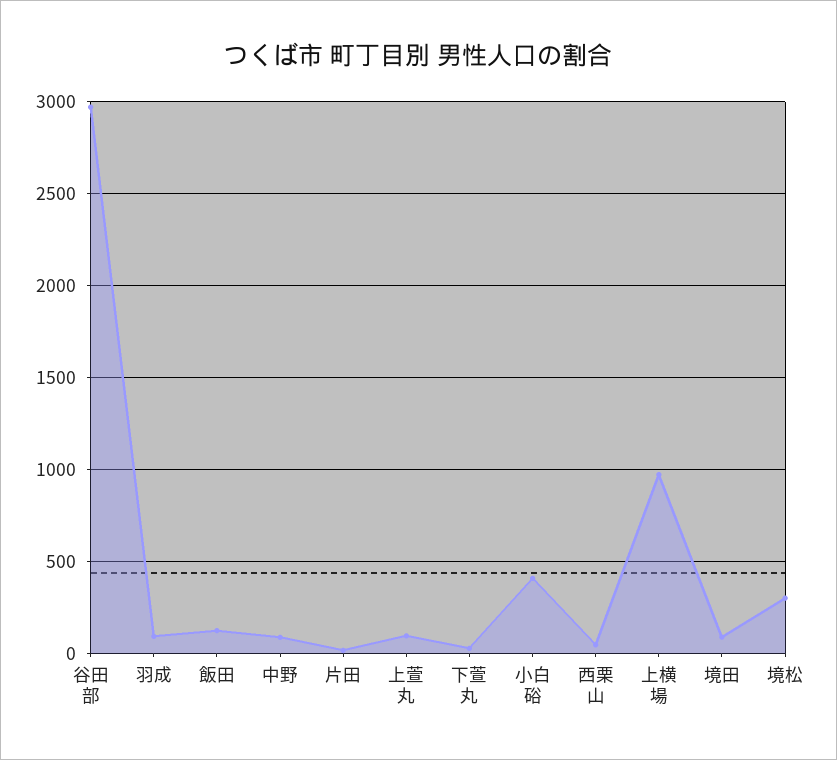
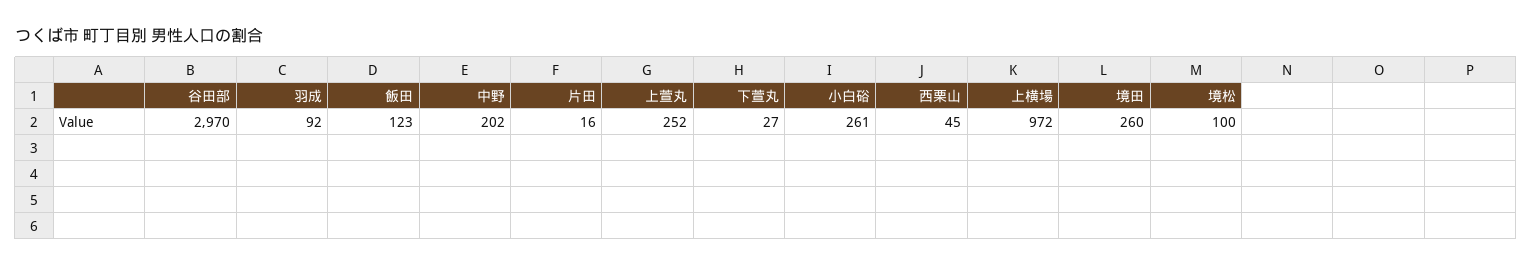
中野: 100 -> 202
上萱丸: 100 -> 252
小白硲: 400 -> 261
境田: 100 -> 260
境松: 300 -> 100

